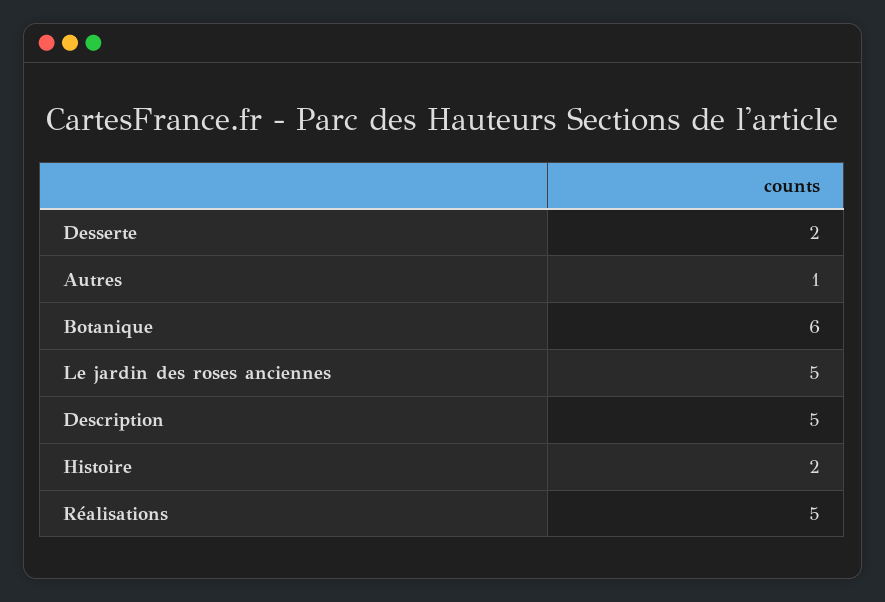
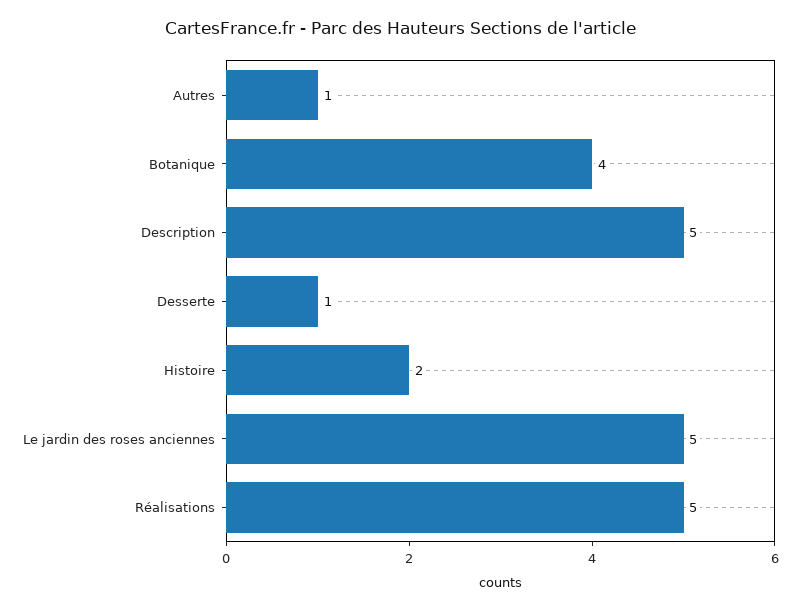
Desserte: 2 -> 1
Botanique: 6 -> 4

